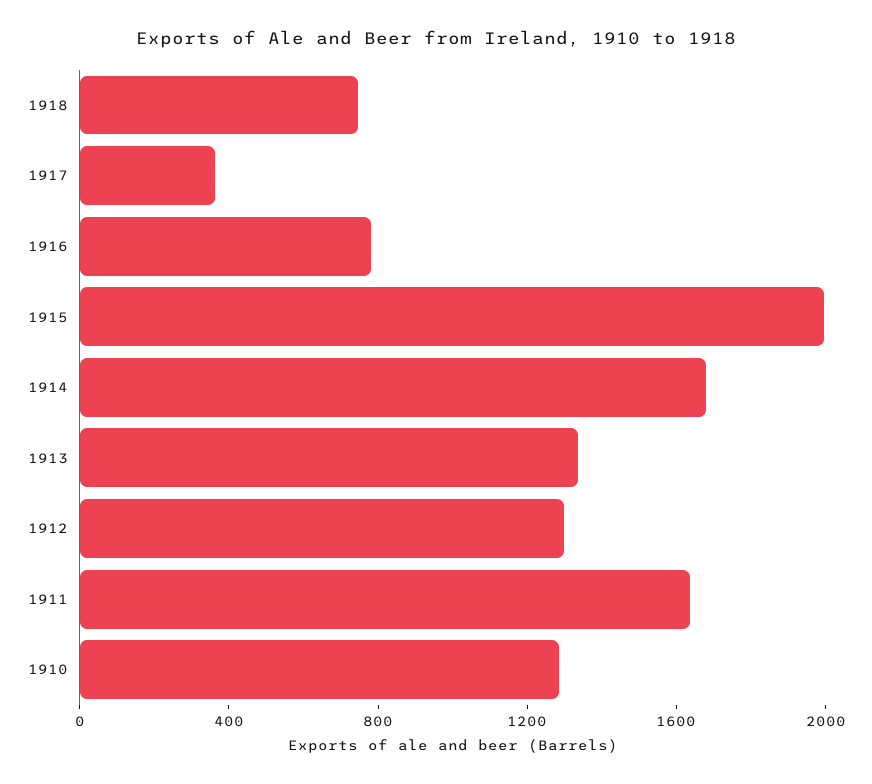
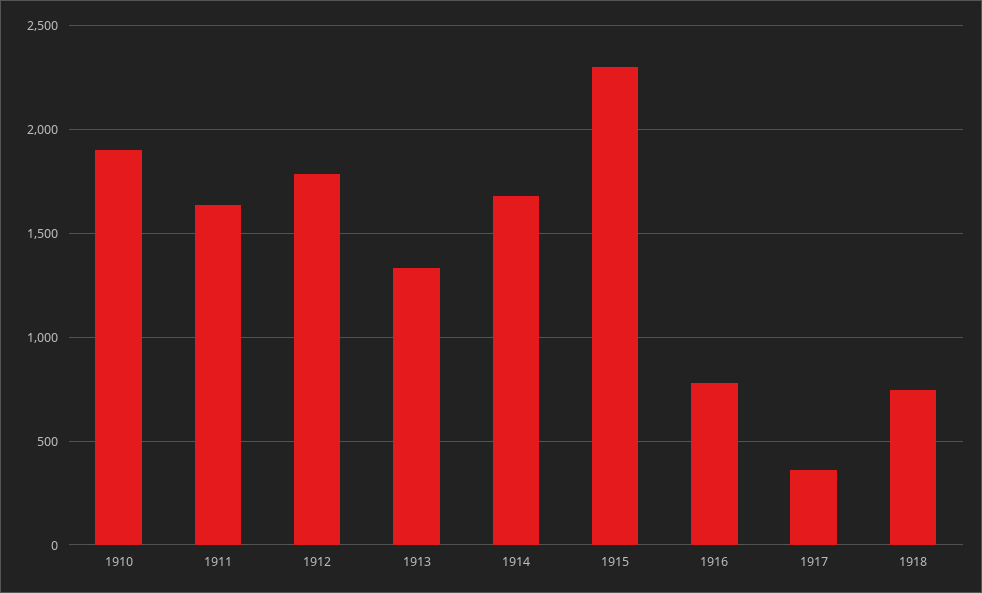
1915: 2000 -> 2300
1912: 1300 -> 1800
1910: 1300 -> 1900

